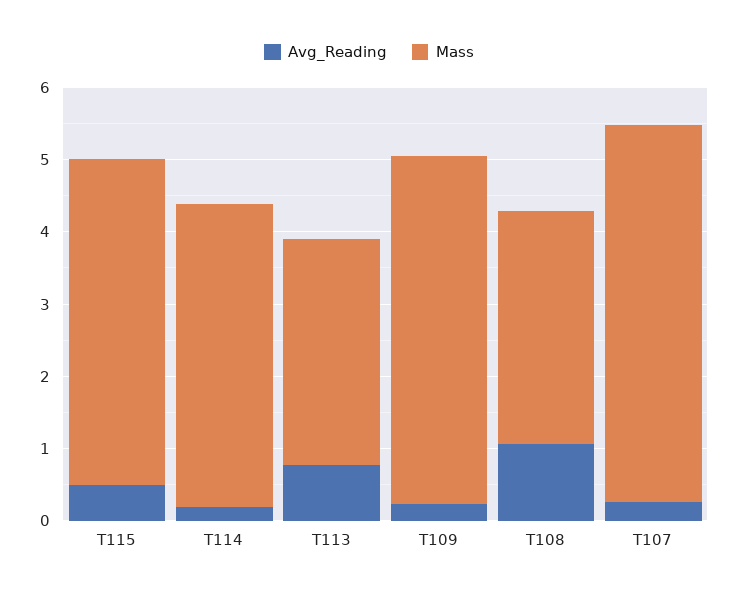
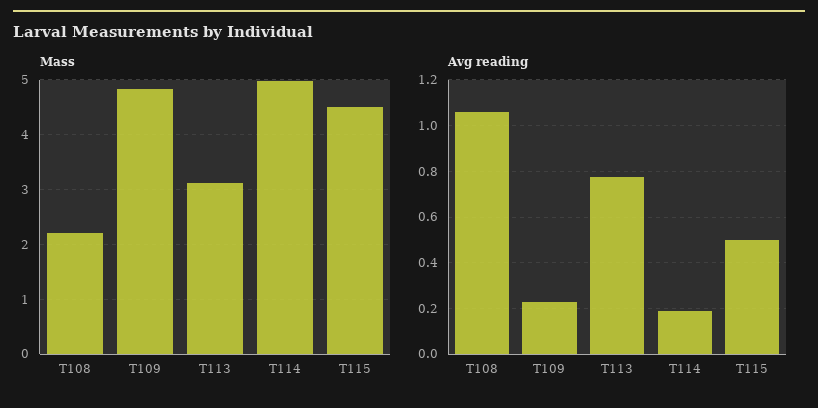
Mass, T114: 4.2 -> 5
Mass, T108: 3.2 -> 2.2
Avg_Reading, T107: 0.2 -> none
Mass, T107: 5.2 -> none

